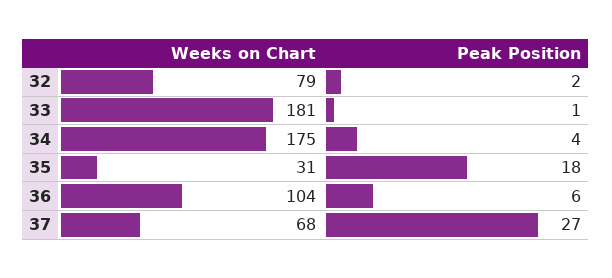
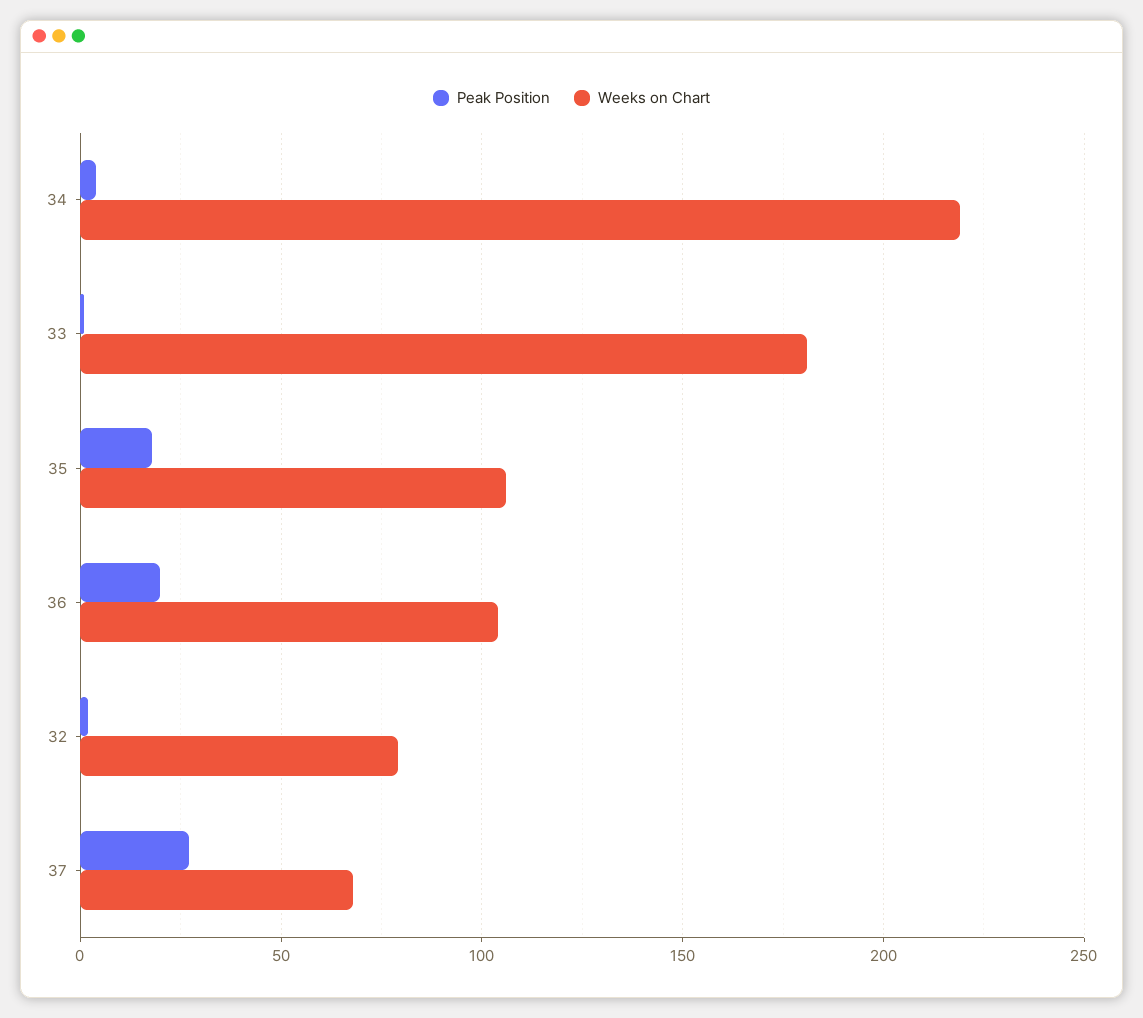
Weeks on Chart, 34: 175 -> 220
Weeks on Chart, 35: 31 -> 105
Peak Position, 36: 6 -> 20

